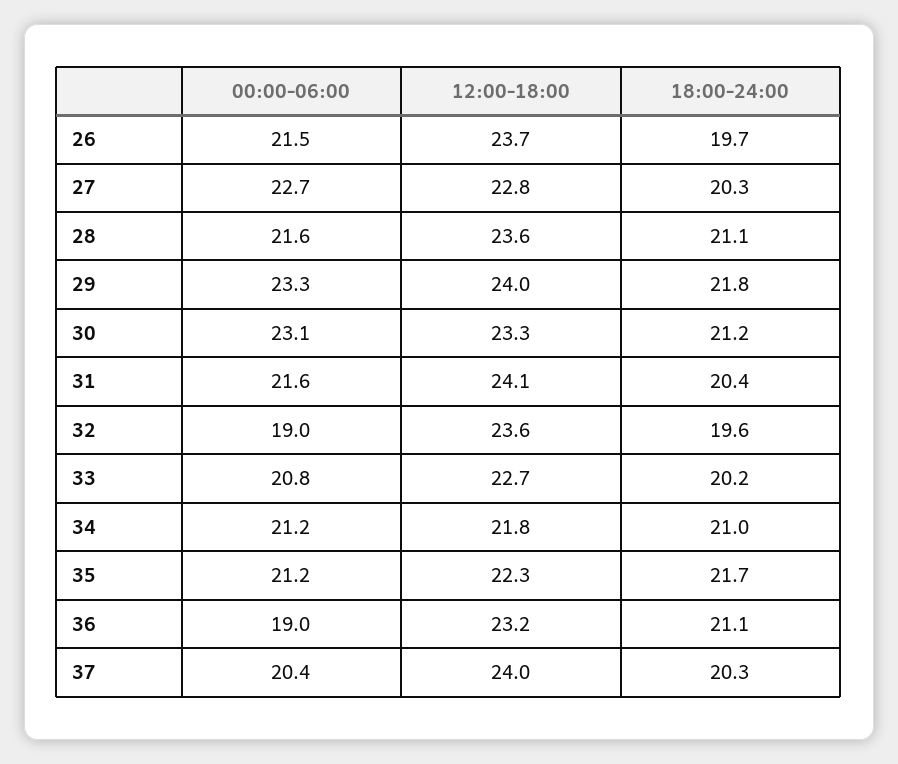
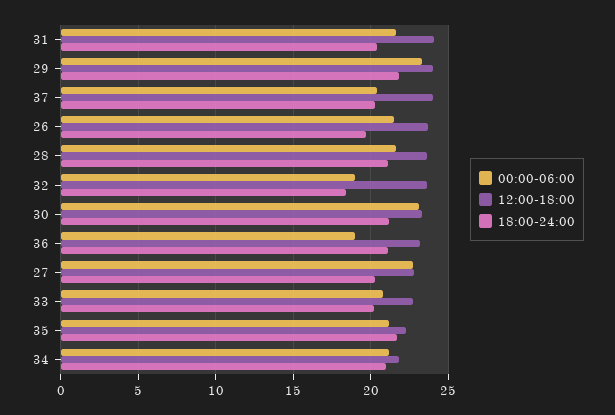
18:00-24:00, 32: 19.6 -> 18.5

